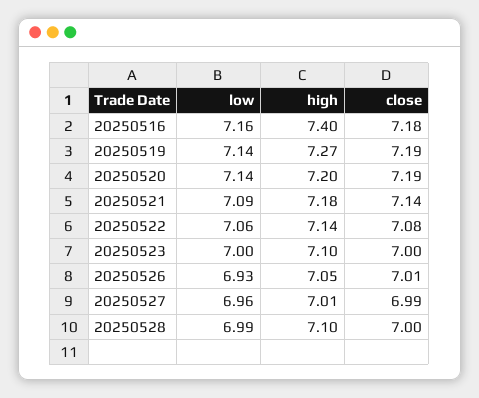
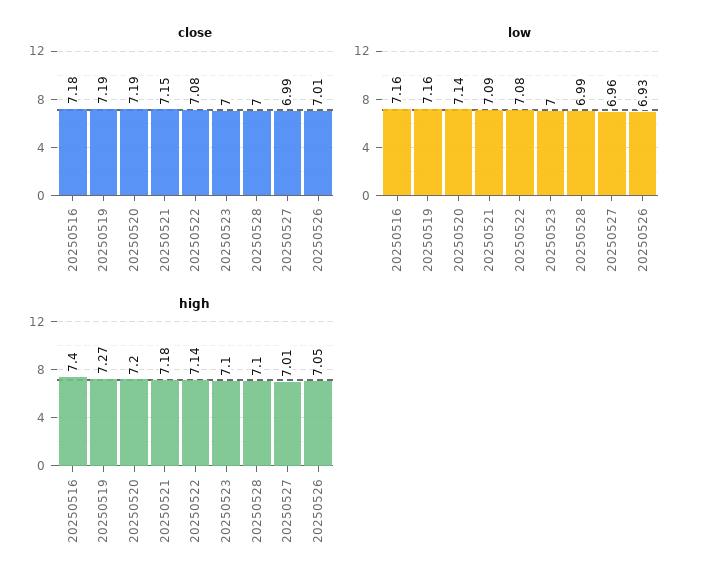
low, 20250519: 7.14 -> 7.16
close, 20250521: 7.14 -> 7.15
low, 20250522: 7.06 -> 7.08

